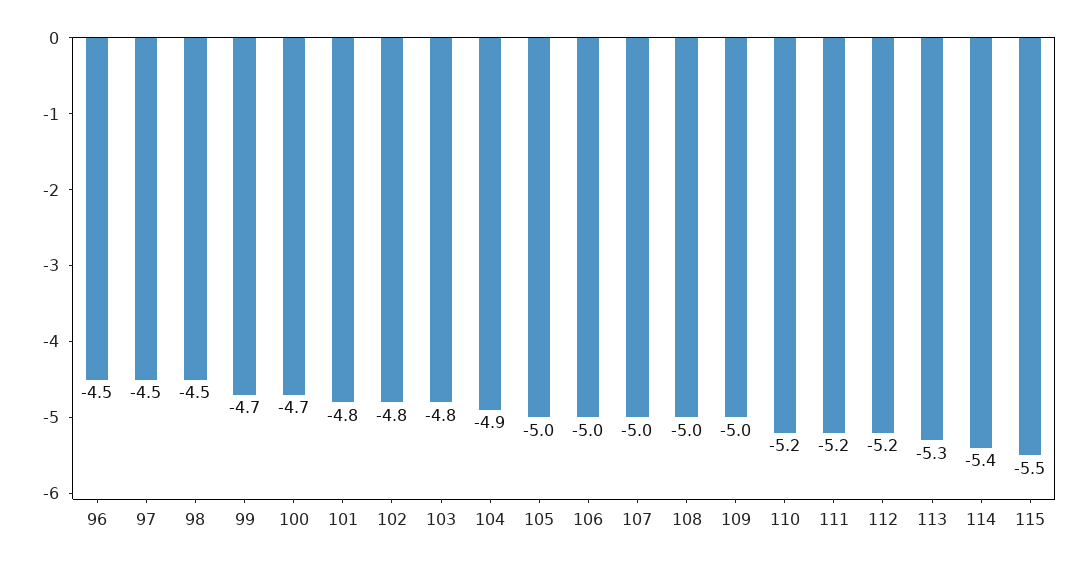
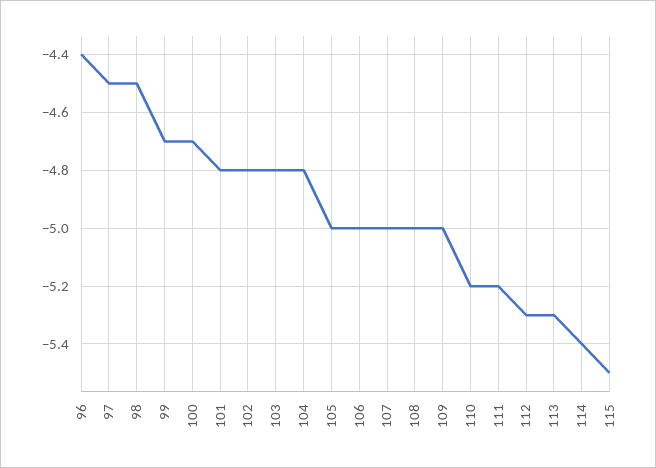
96: -4.5 -> -4.4
104: -4.9 -> -4.8
112: -5.2 -> -5.3

